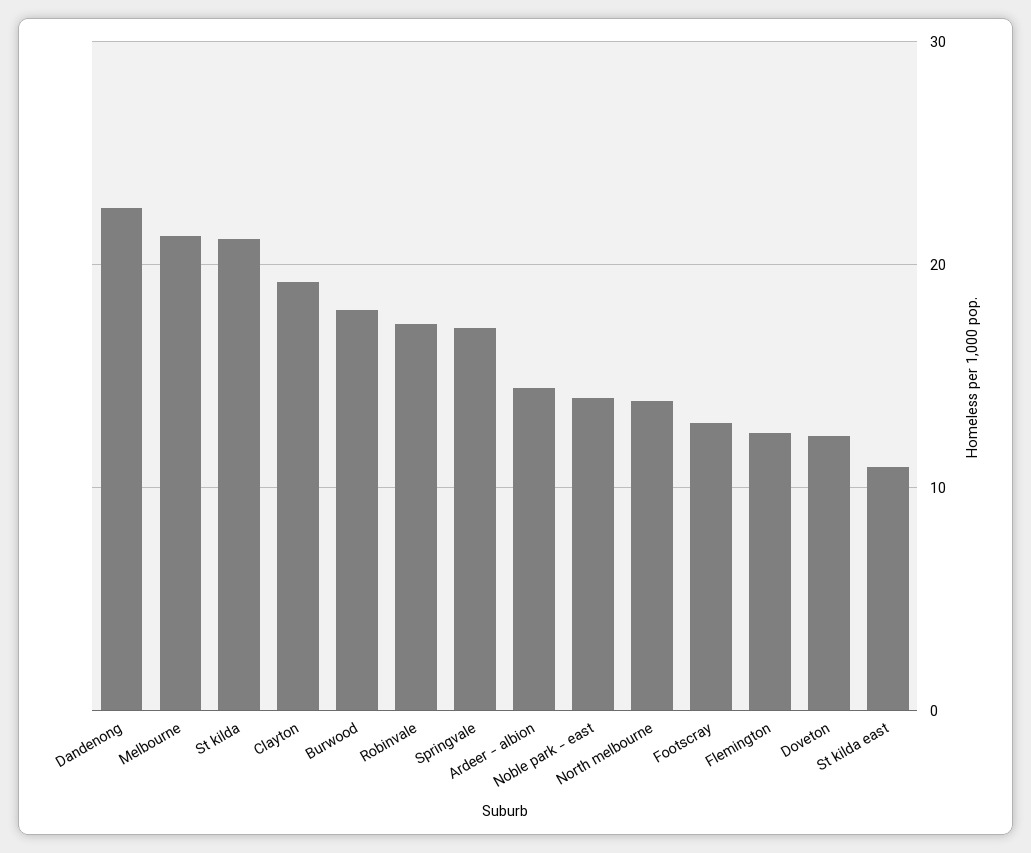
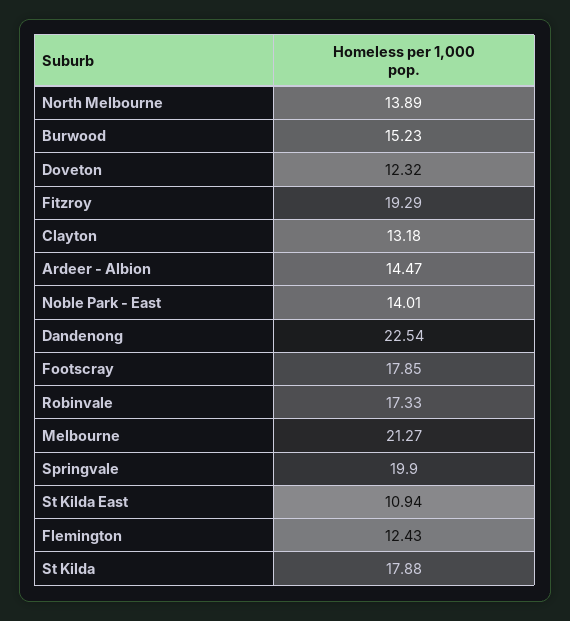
St kilda: 21 -> 17.88
Clayton: 19 -> 13.18
Burwood: 18 -> 15.23
Springvale: 17 -> 19.9
Footscray: 13 -> 17.85
Fitzroy: none -> 19.29

